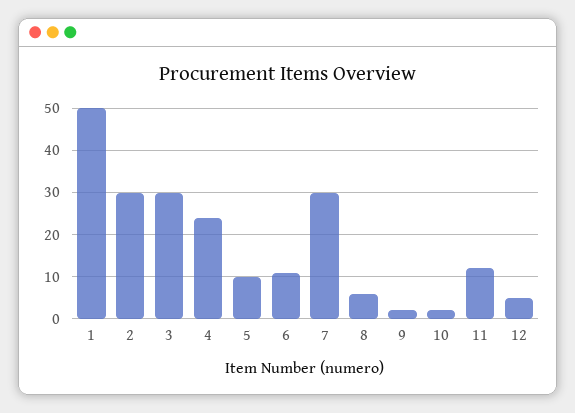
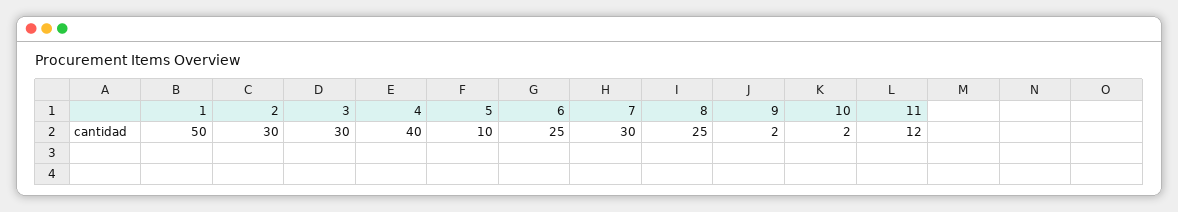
4: 25 -> 40
6: 10 -> 25
8: 5 -> 25
12: 5 -> none

